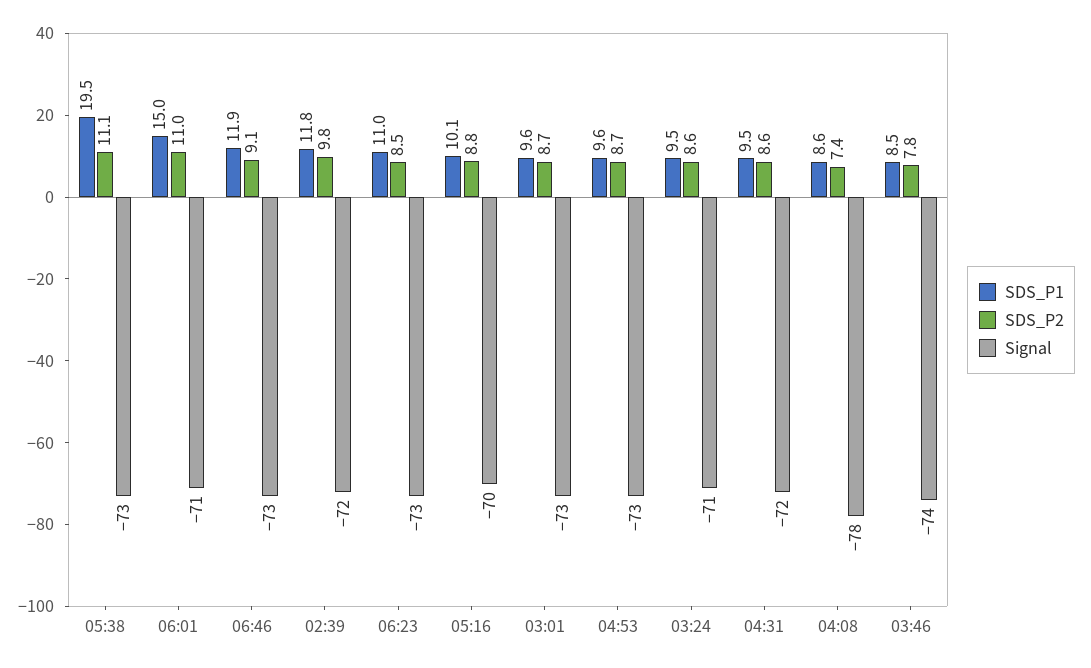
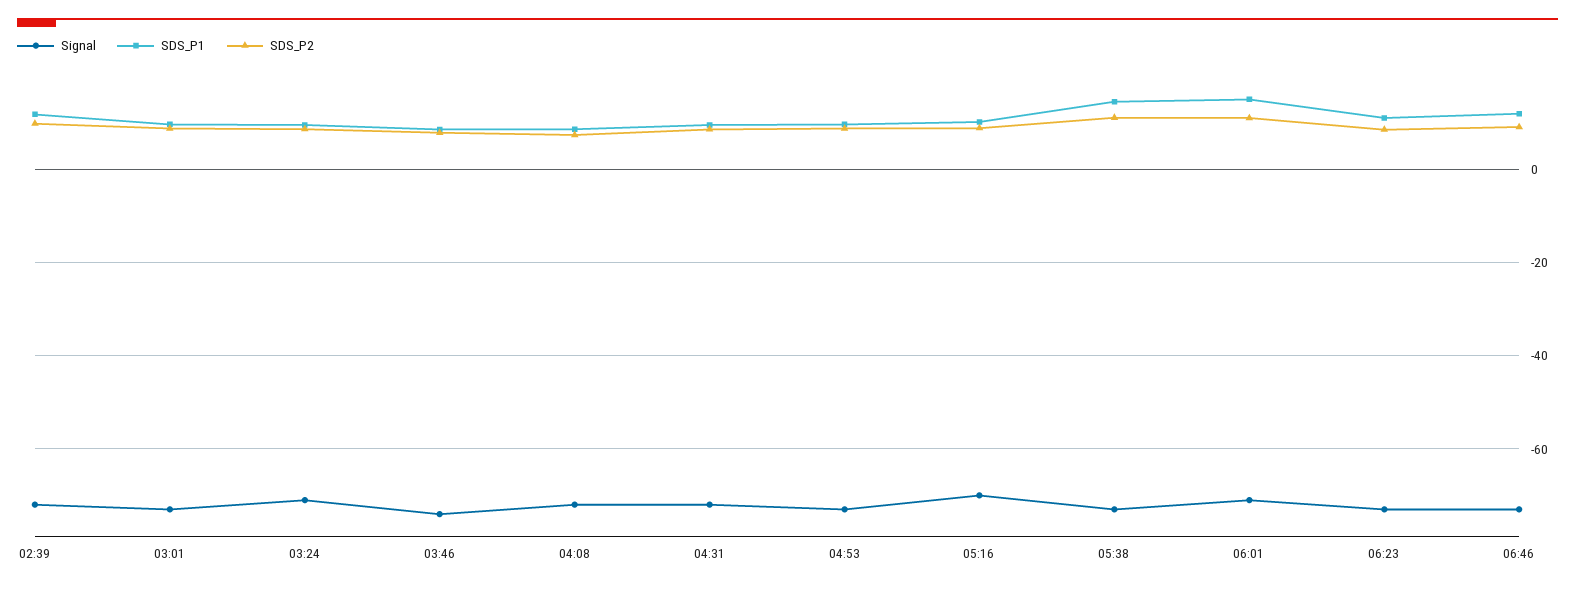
SDS_P1, 05:38: 19.5 -> 14
Signal, 04:08: -78 -> -72

